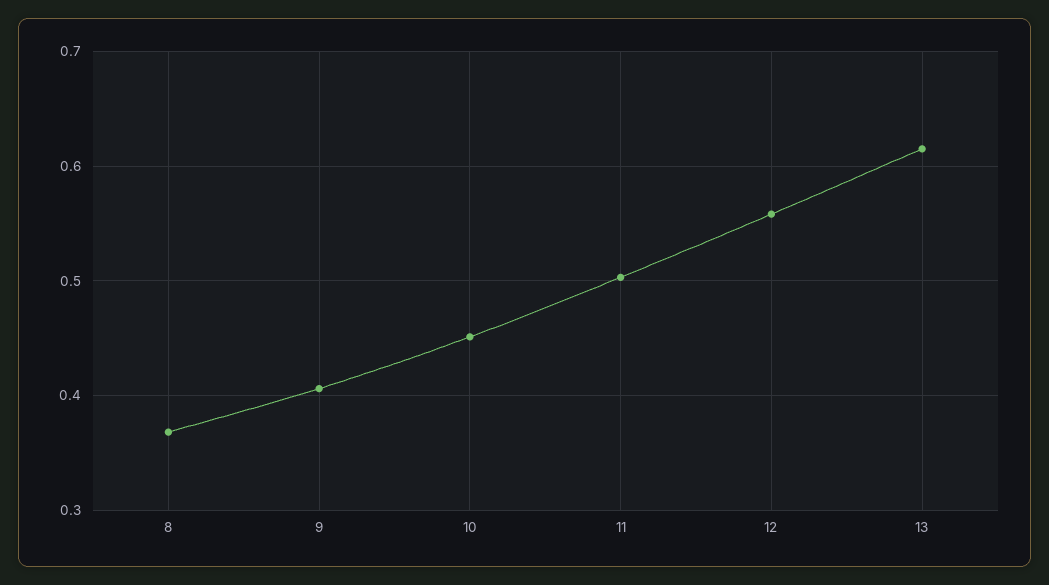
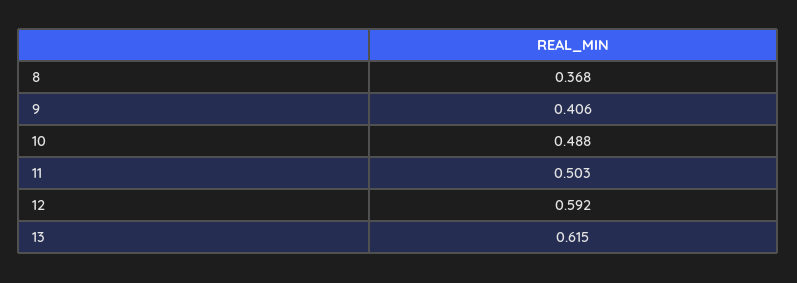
10: 0.45 -> 0.488
12: 0.56 -> 0.592

